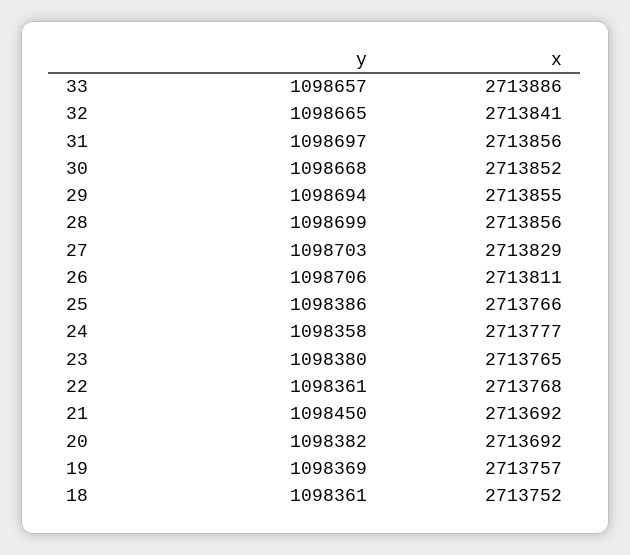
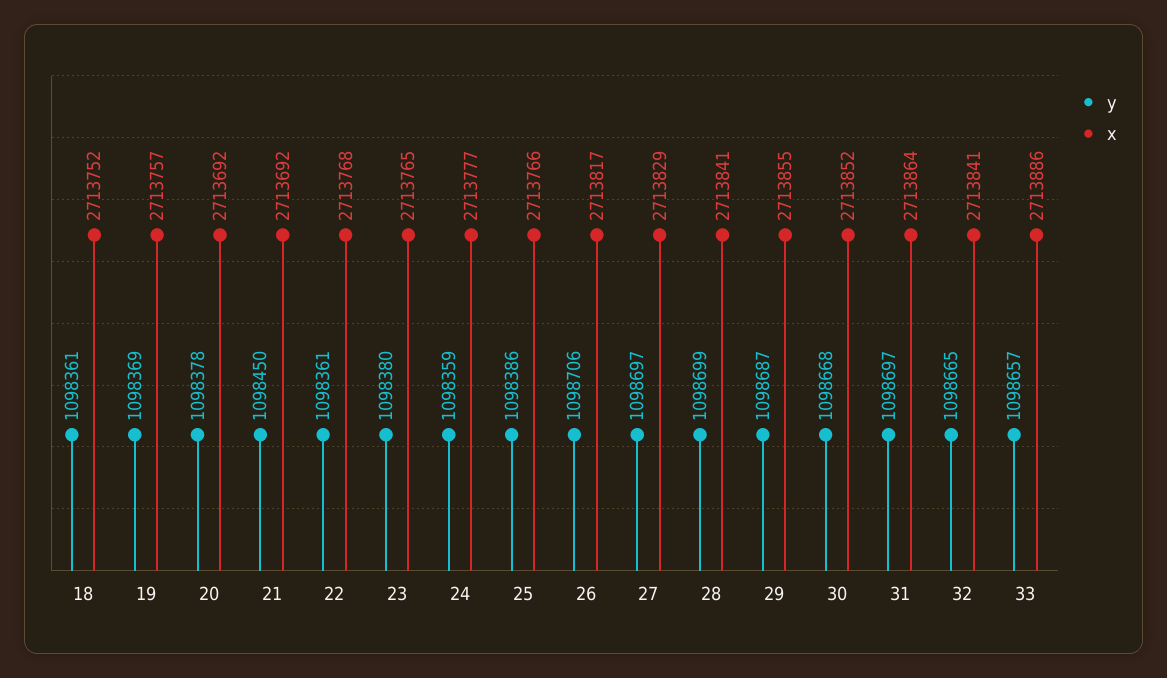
x, 31: 2713856 -> 2713864
y, 29: 1098694 -> 1098687
x, 28: 2713856 -> 2713841
y, 27: 1098703 -> 1098697
x, 26: 2713811 -> 2713817
y, 24: 1098358 -> 1098359
y, 20: 1098382 -> 1098378

